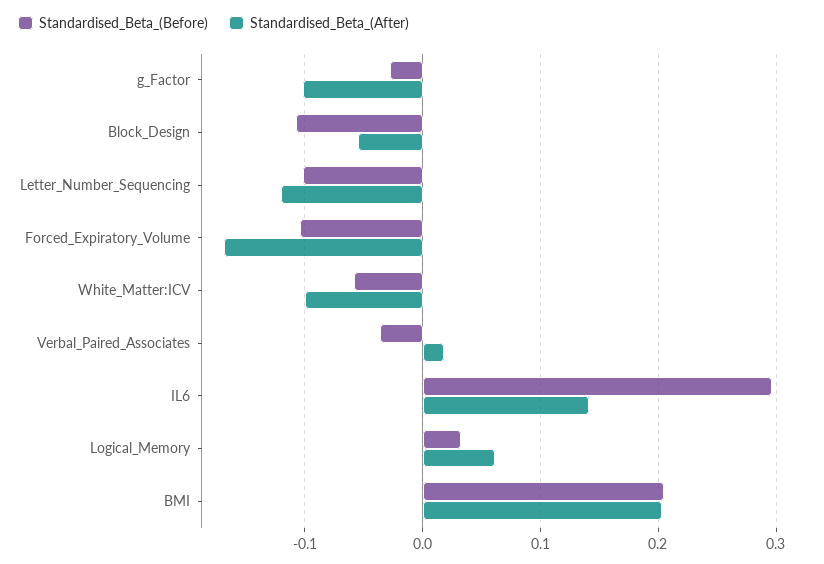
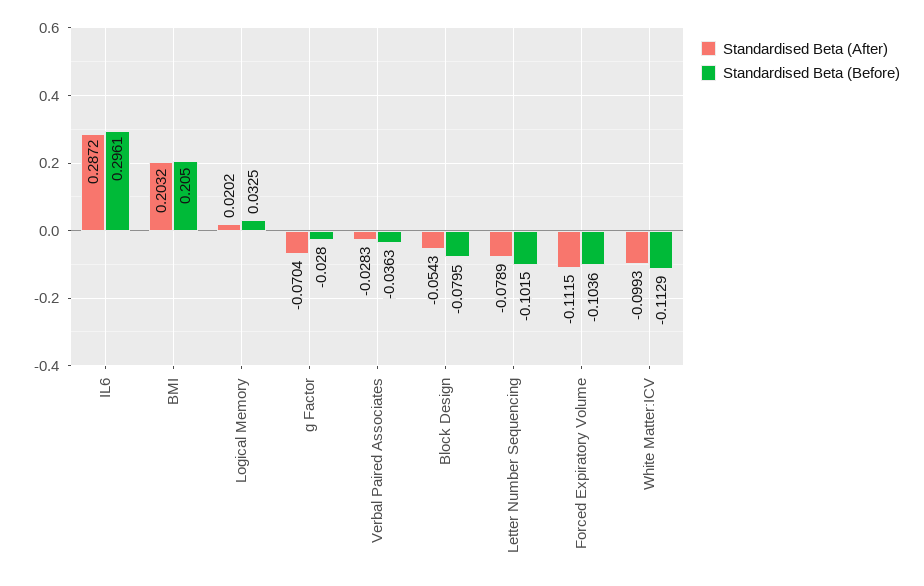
Standardised_Beta_(After), g_Factor: -0.1 -> -0.0704
Standardised_Beta_(Before), Block_Design: -0.11 -> -0.0795
Standardised_Beta_(After), Letter_Number_Sequencing: -0.12 -> -0.0789
Standardised_Beta_(After), Forced_Expiratory_Volume: -0.17 -> -0.1115
Standardised_Beta_(Before), White_Matter:ICV: -0.06 -> -0.1129
Standardised_Beta_(After), Verbal_Paired_Associates: 0.02 -> -0.0283
Standardised_Beta_(After), IL6: 0.14 -> 0.2872
Standardised_Beta_(After), Logical_Memory: 0.06 -> 0.0202

